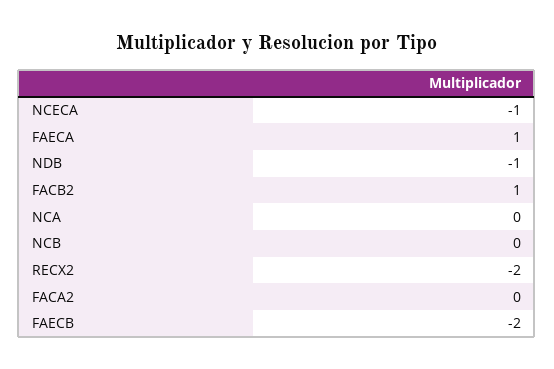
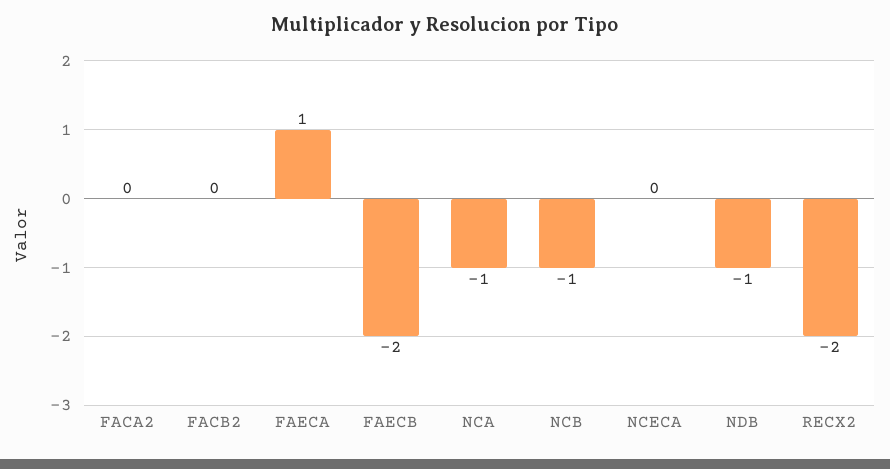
NCECA: -1 -> 0
FACB2: 1 -> 0
NCA: 0 -> -1
NCB: 0 -> -1

